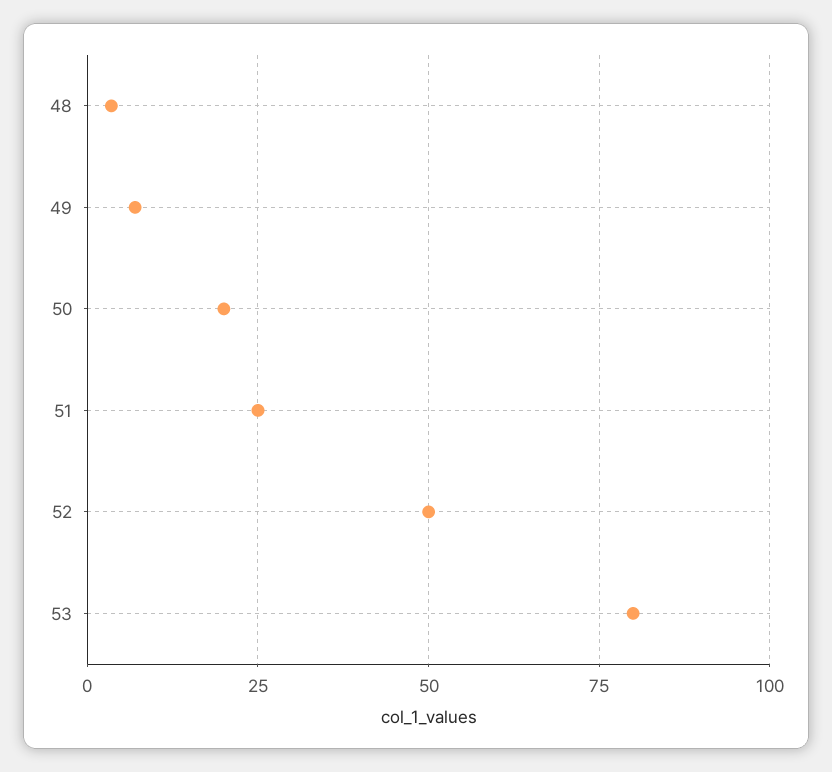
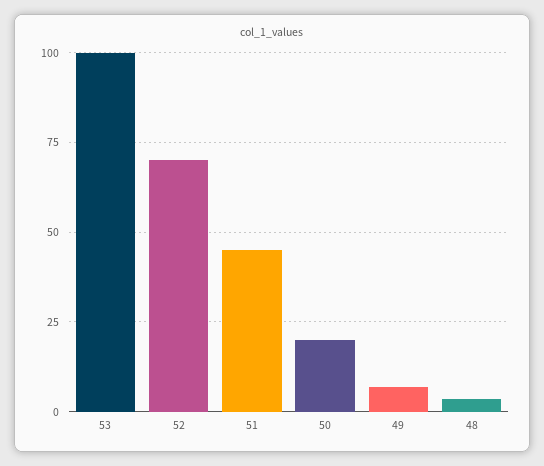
51: 25 -> 45
52: 50 -> 70
53: 80 -> 100

